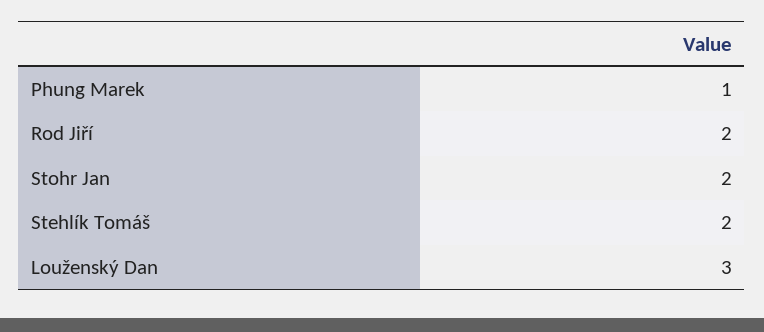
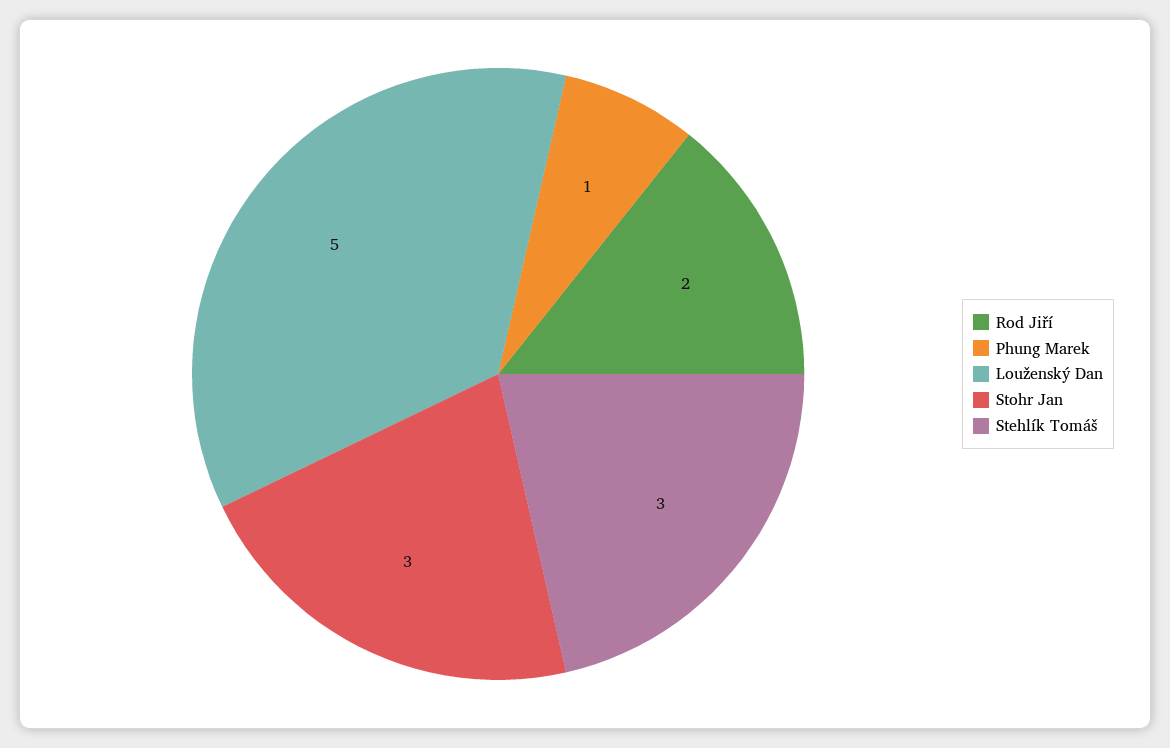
Stohr Jan: 2 -> 3
Stehlík Tomáš: 2 -> 3
Louženský Dan: 3 -> 5

